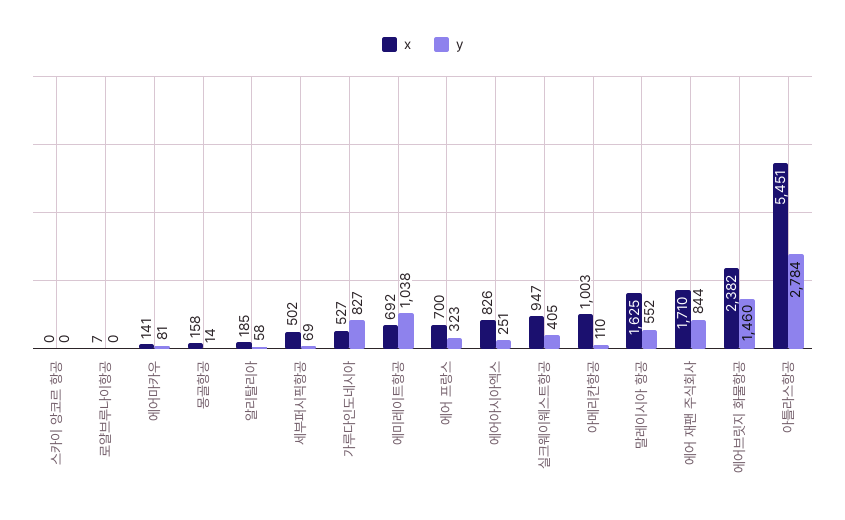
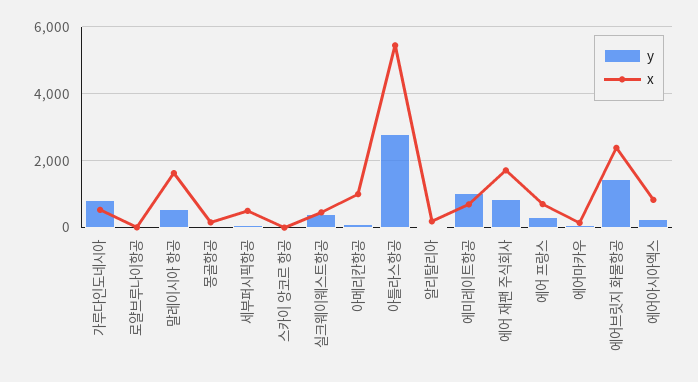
x, 실크웨이웨스트항공: 947 -> 400

